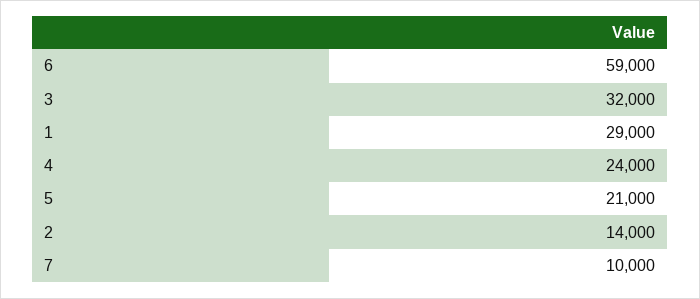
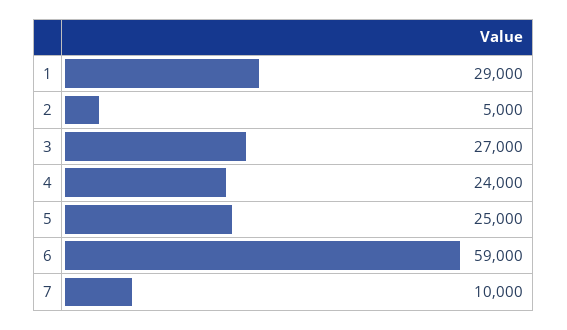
3: 32000 -> 27000
5: 21000 -> 25000
2: 14000 -> 5000

